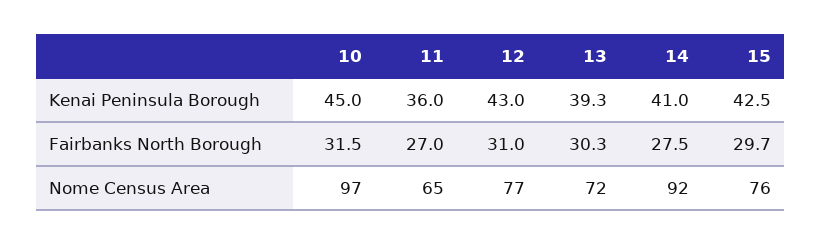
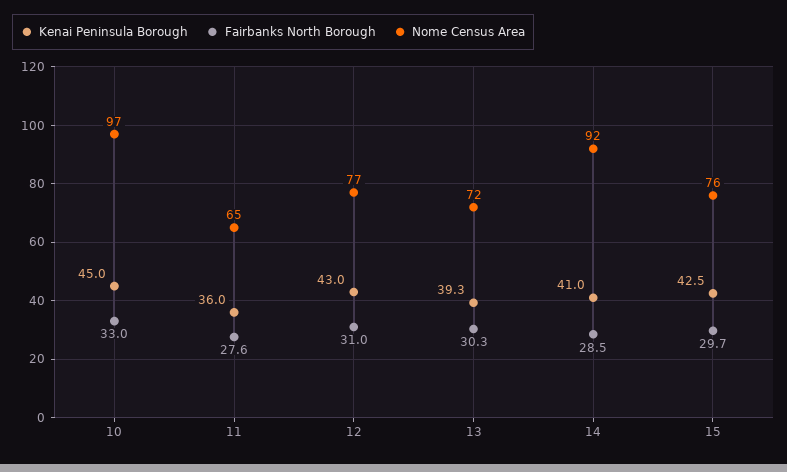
Fairbanks North Borough, 10: 31.5 -> 33
Fairbanks North Borough, 11: 27 -> 27.6
Fairbanks North Borough, 14: 27.5 -> 28.5

